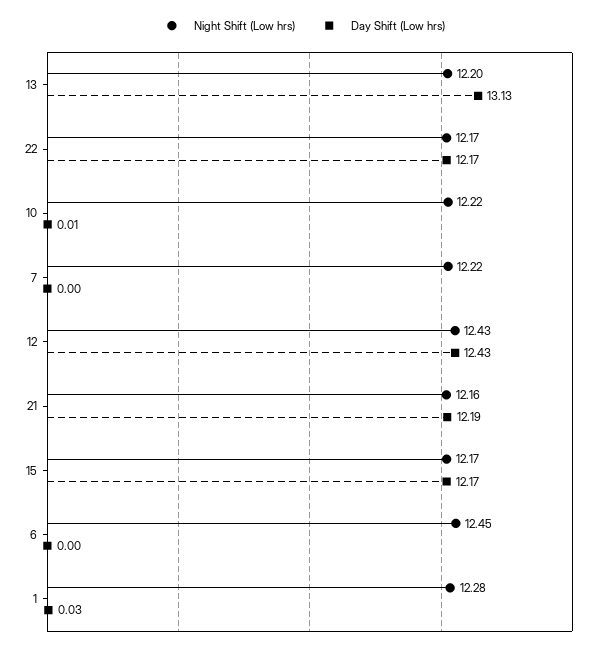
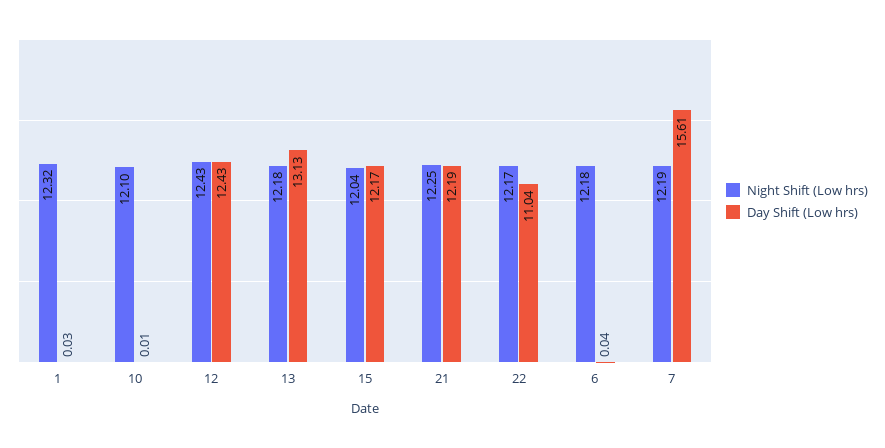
Night Shift (Low hrs), 13: 12.2 -> 12.18
Day Shift (Low hrs), 22: 12.17 -> 11.04
Night Shift (Low hrs), 10: 12.22 -> 12.1
Night Shift (Low hrs), 7: 12.22 -> 12.19
Day Shift (Low hrs), 7: 0 -> 15.61
Night Shift (Low hrs), 21: 12.16 -> 12.25
Night Shift (Low hrs), 15: 12.17 -> 12.04
Night Shift (Low hrs), 6: 12.45 -> 12.18
Day Shift (Low hrs), 6: 0 -> 0.04
Night Shift (Low hrs), 1: 12.28 -> 12.32

